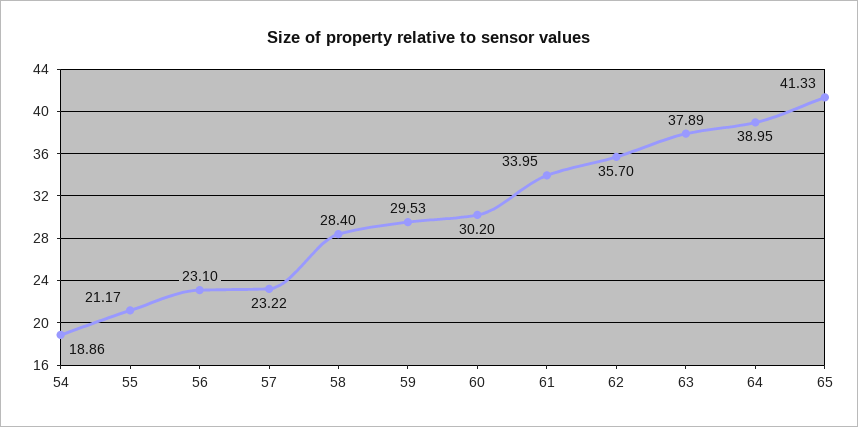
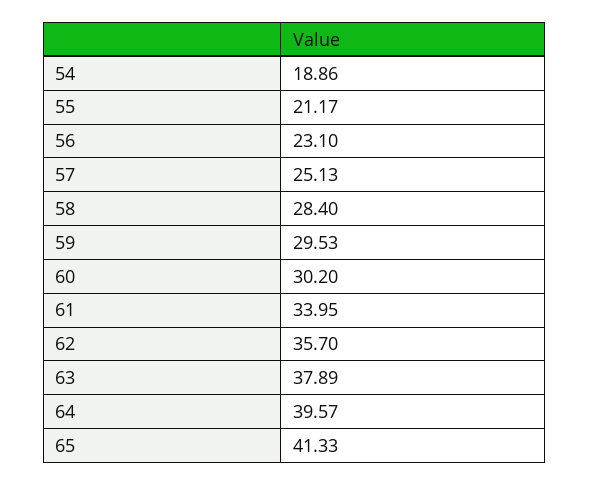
57: 23.22 -> 25.13
64: 38.95 -> 39.57

